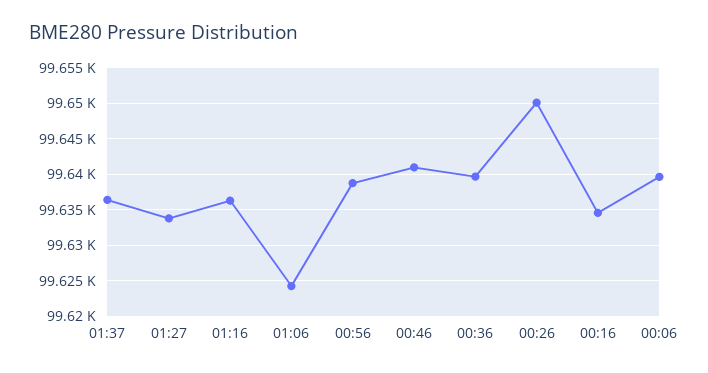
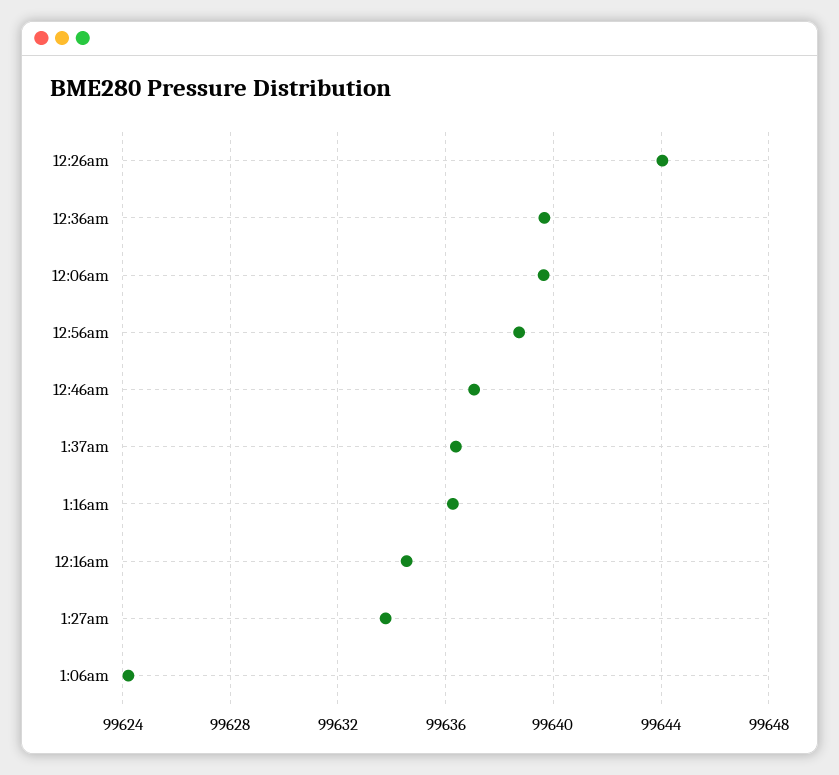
00:46: 99641 -> 99637
00:26: 99650 -> 99644

